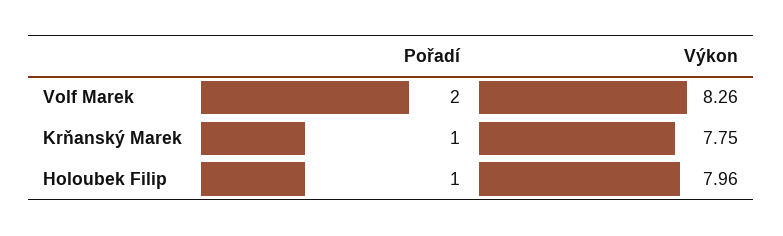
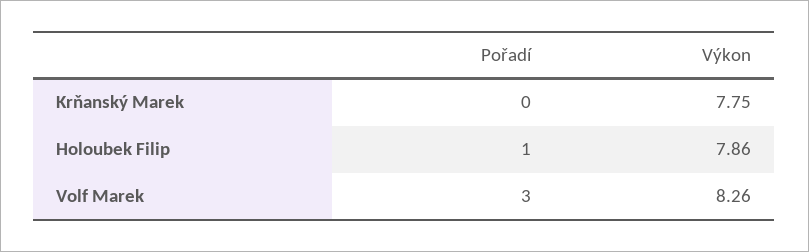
Pořadí, Volf Marek: 2 -> 3
Pořadí, Krňanský Marek: 1 -> 0
Výkon, Holoubek Filip: 7.96 -> 7.86

